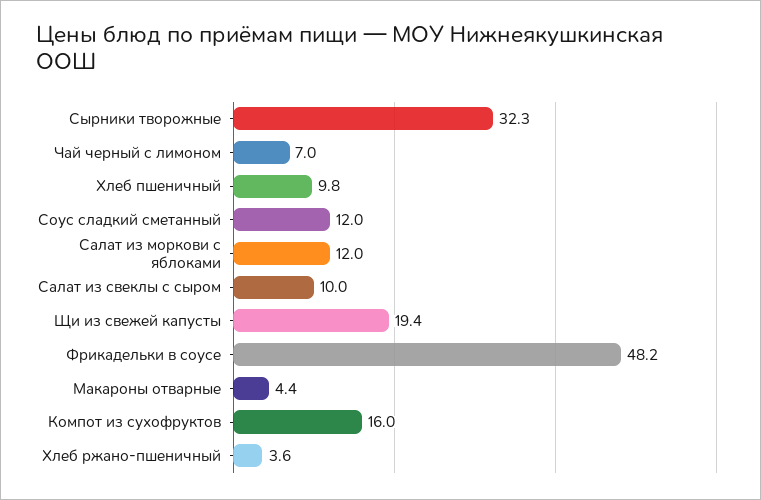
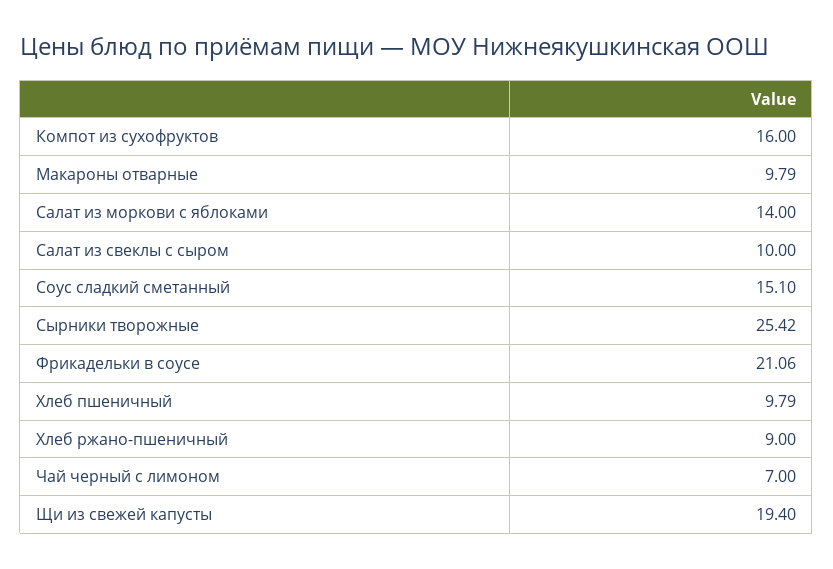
Сырники творожные: 32.3 -> 25.42
Соус сладкий сметанный: 12 -> 15.1
Салат из моркови с яблоками: 12 -> 14
Фрикадельки в соусе: 48.2 -> 21.06
Макароны отварные: 4.4 -> 9.79
Хлеб ржано-пшеничный: 3.6 -> 9

